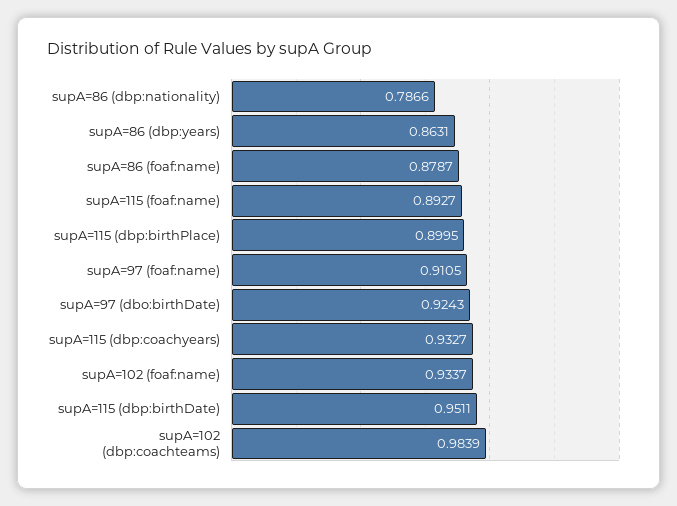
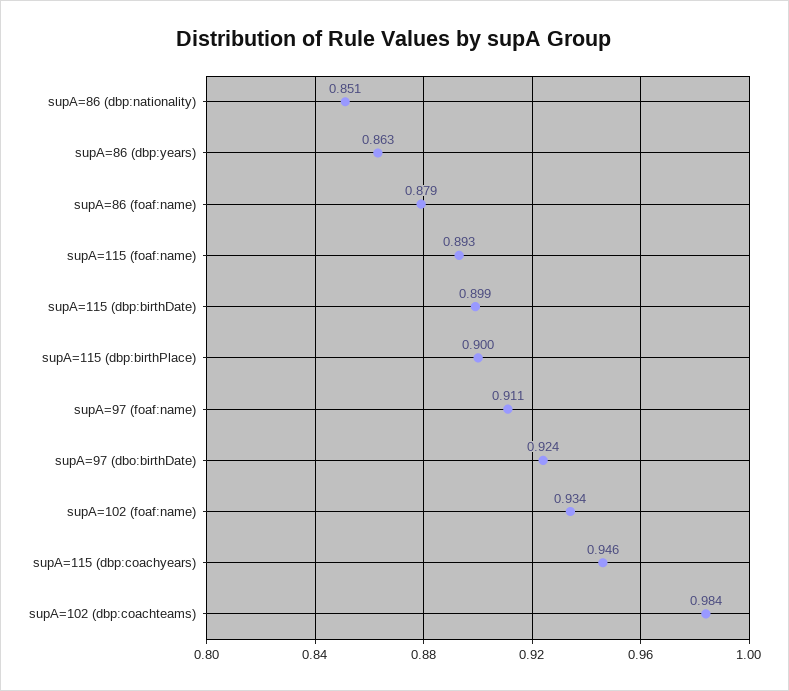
supA=86 (dbp:nationality): 0.7866 -> 0.851
supA=115 (dbp:coachyears): 0.9327 -> 0.946
supA=115 (dbp:birthDate): 0.9511 -> 0.899

